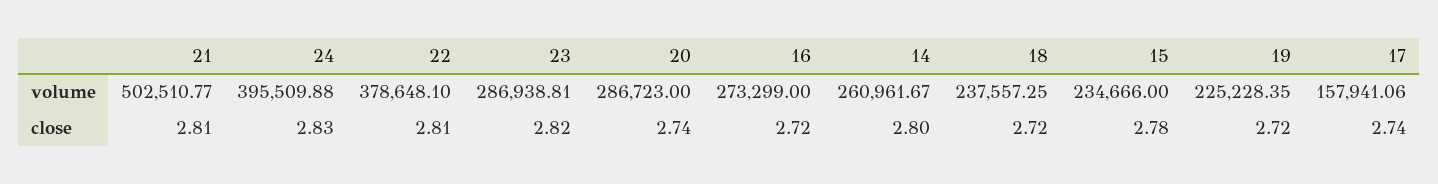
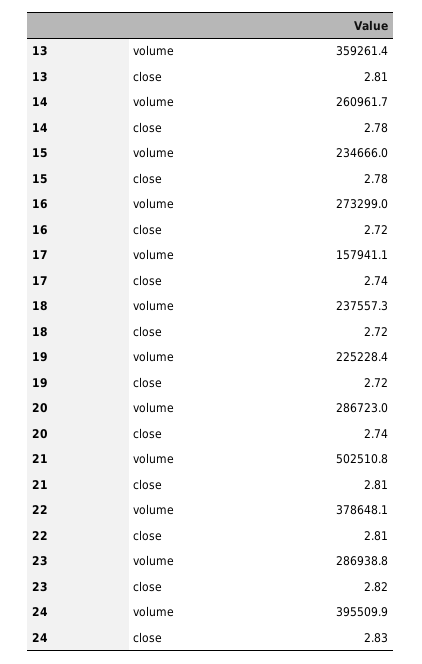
14, close: 2.8 -> 2.78
13, volume: none -> 359261.4
13, close: none -> 2.81

